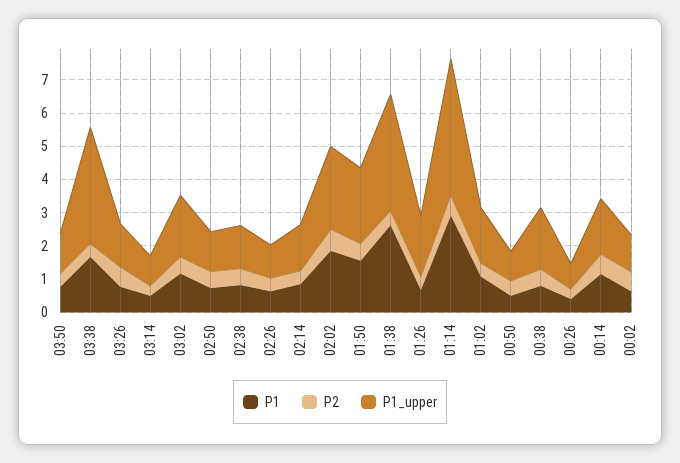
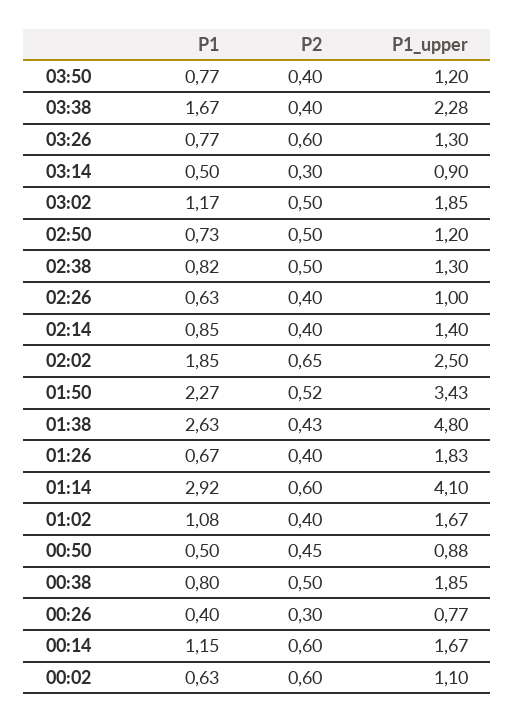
P1_upper, 03:38: 3.5 -> 2.28
P1, 01:50: 1.5 -> 2.27
P1_upper, 01:50: 2.25 -> 3.43
P1_upper, 01:38: 3.5 -> 4.8

